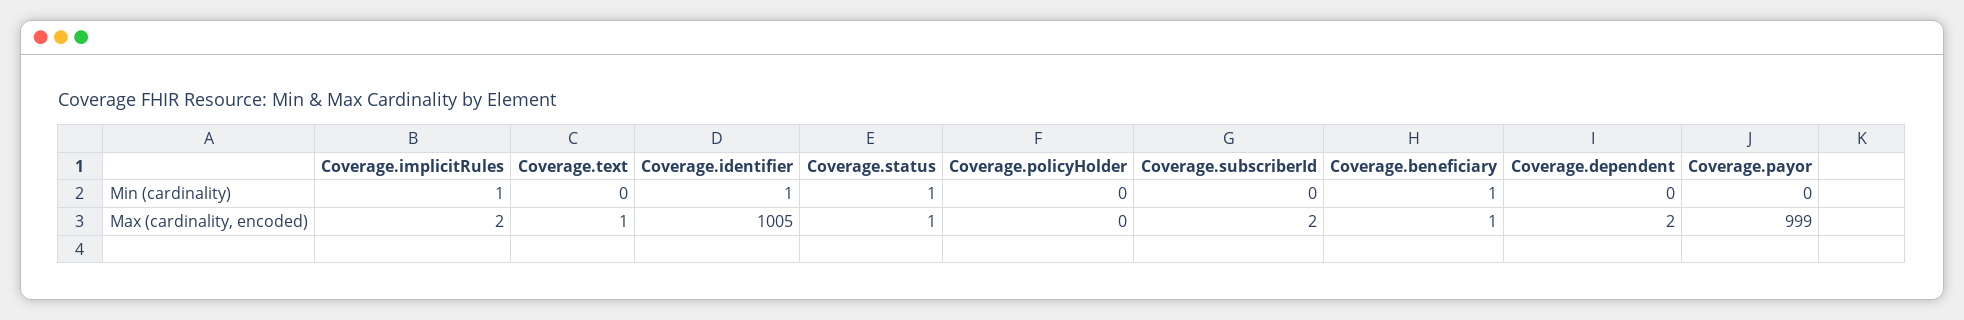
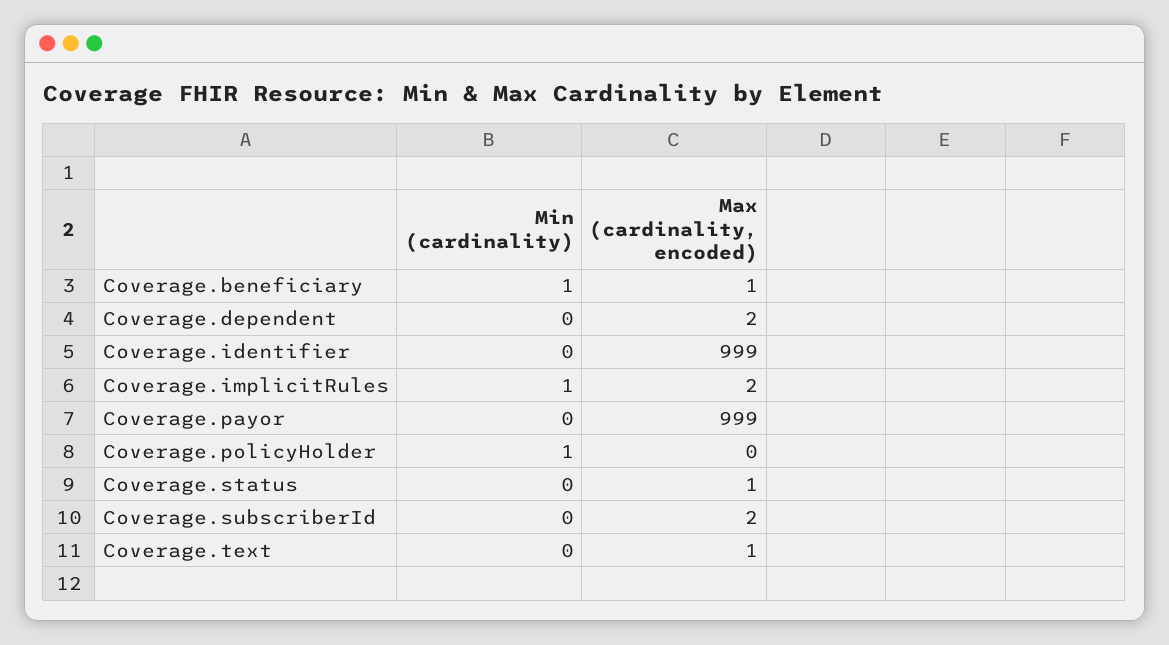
Coverage.identifier, Min (cardinality): 1 -> 0
Coverage.status, Min (cardinality): 1 -> 0
Coverage.policyHolder, Min (cardinality): 0 -> 1
Coverage.identifier, Max (cardinality, encoded): 1005 -> 999

